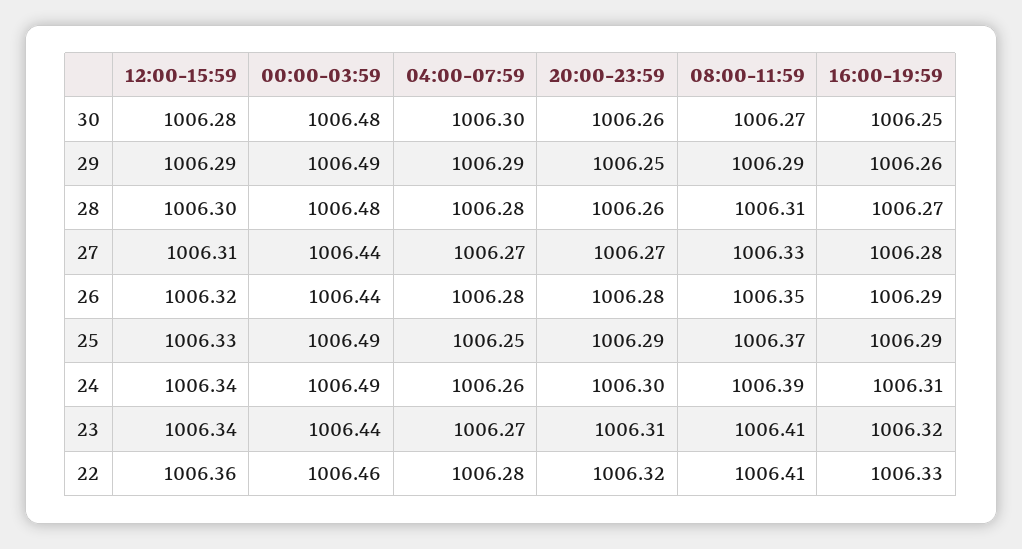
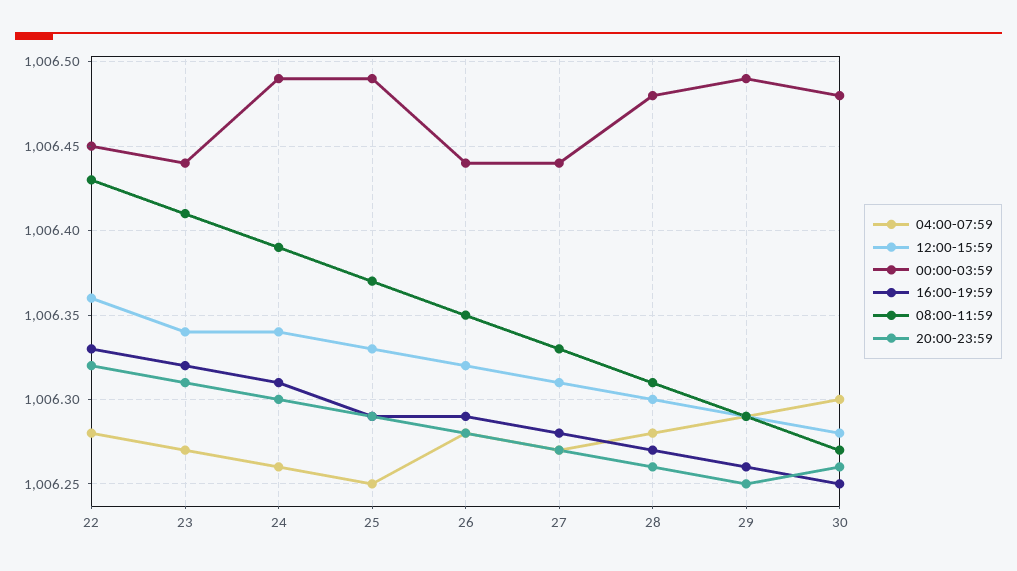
00:00-03:59, 22: 1006.46 -> 1006.45
08:00-11:59, 22: 1006.41 -> 1006.43

